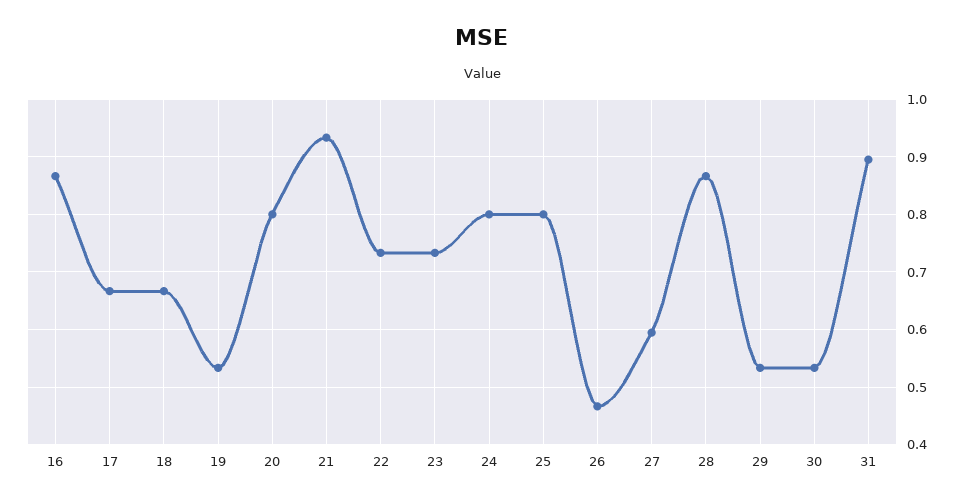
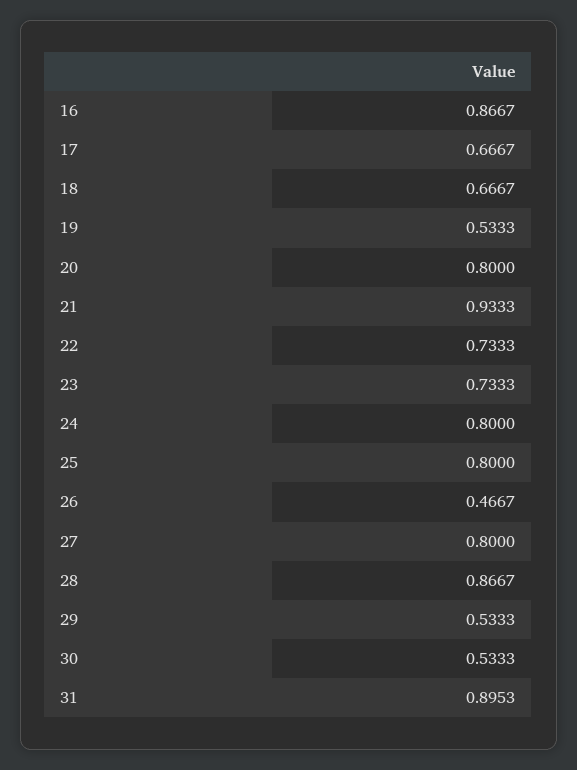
27: 0.6 -> 0.8

